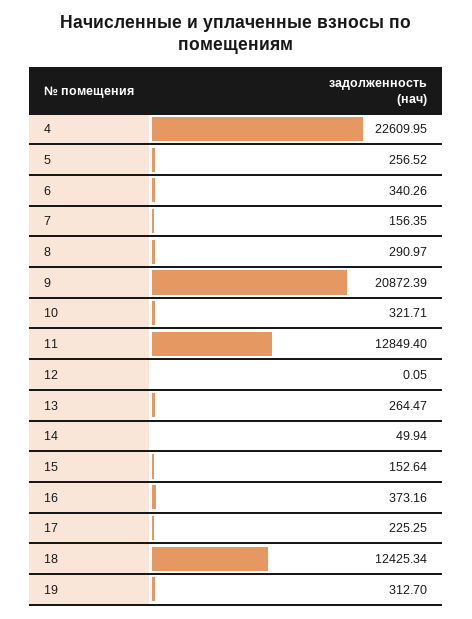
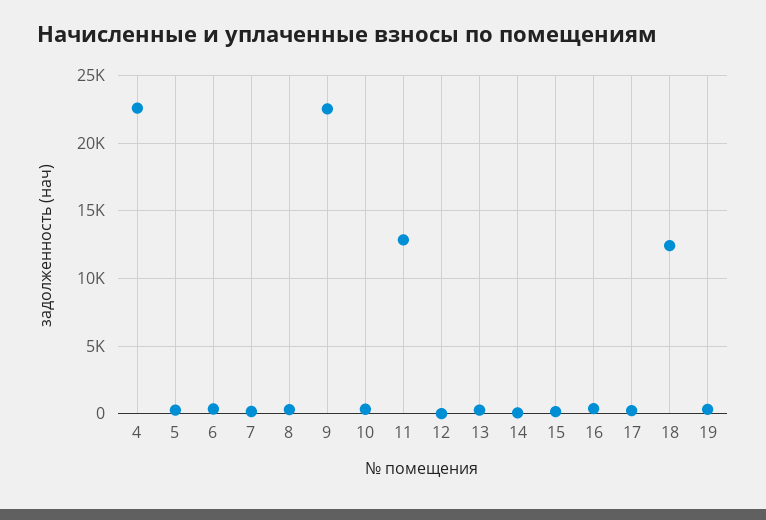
9: 20872.39 -> 22500

